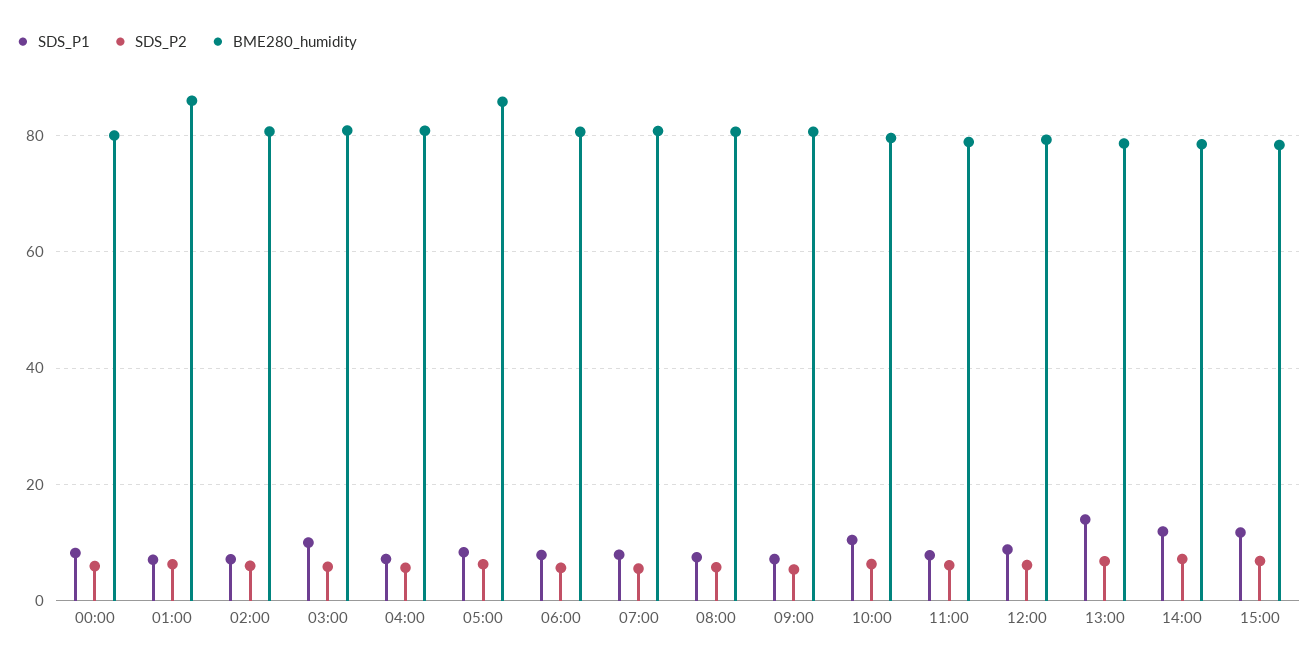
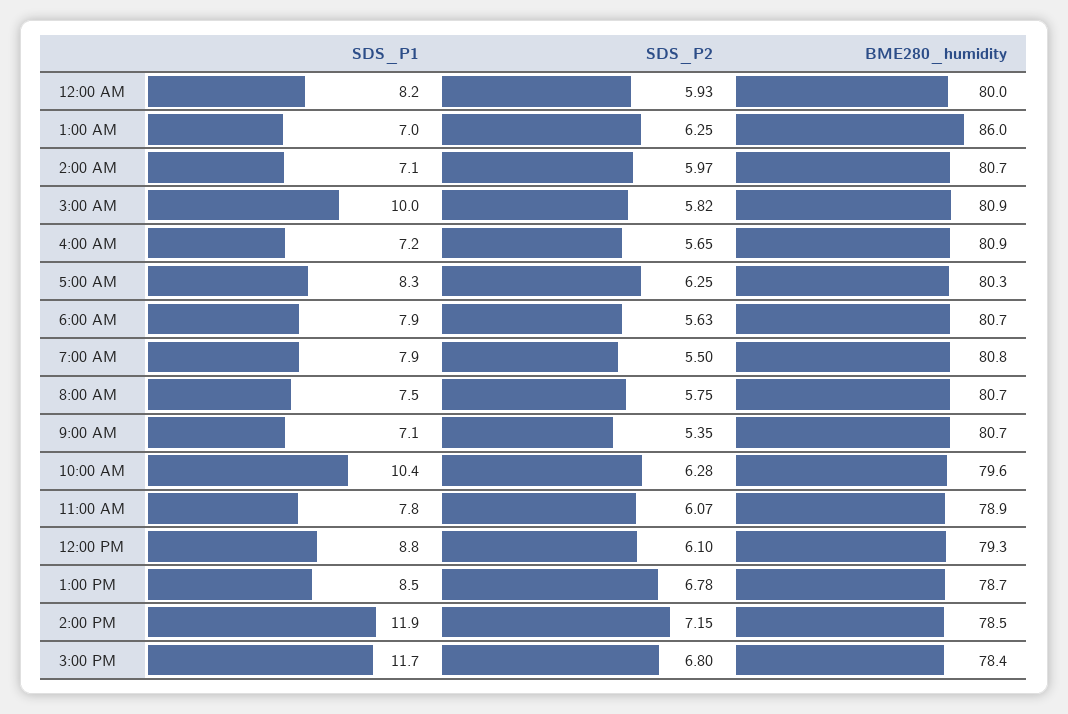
BME280_humidity, 05:00: 86 -> 80.3
SDS_P1, 13:00: 14 -> 8.5

